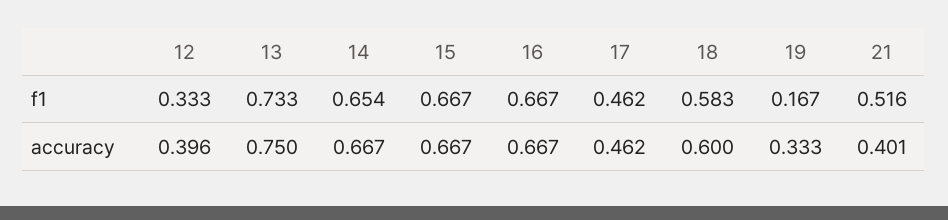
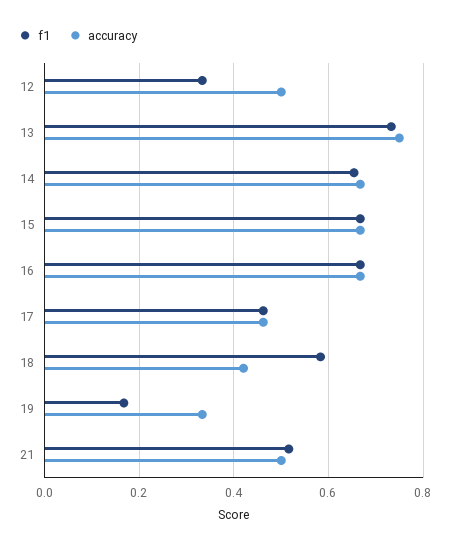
accuracy, 12: 0.396 -> 0.5
accuracy, 18: 0.6 -> 0.42
accuracy, 21: 0.401 -> 0.5

